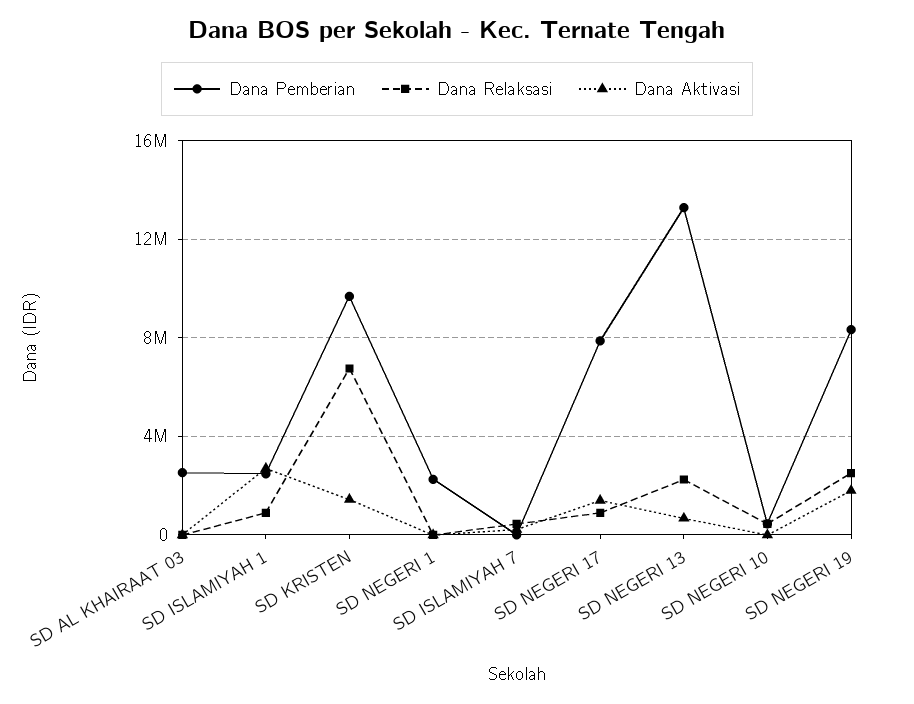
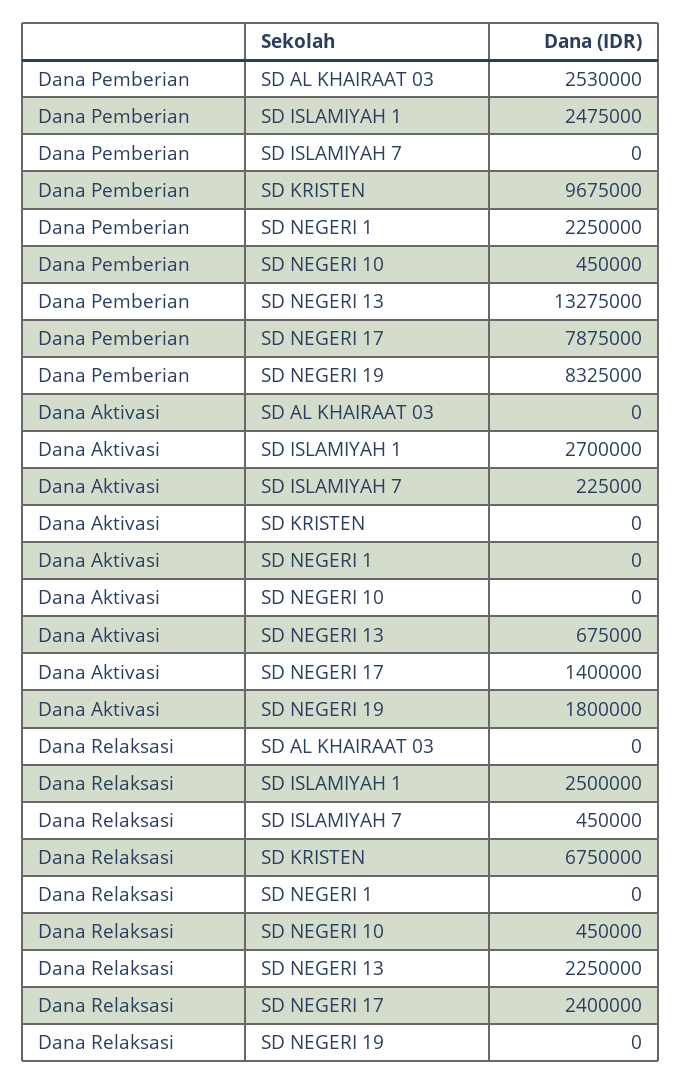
Dana Relaksasi, SD ISLAMIYAH 1: 1000000 -> 2500000
Dana Aktivasi, SD KRISTEN: 1500000 -> 0
Dana Relaksasi, SD NEGERI 17: 1000000 -> 2400000
Dana Relaksasi, SD NEGERI 19: 2500000 -> 0

